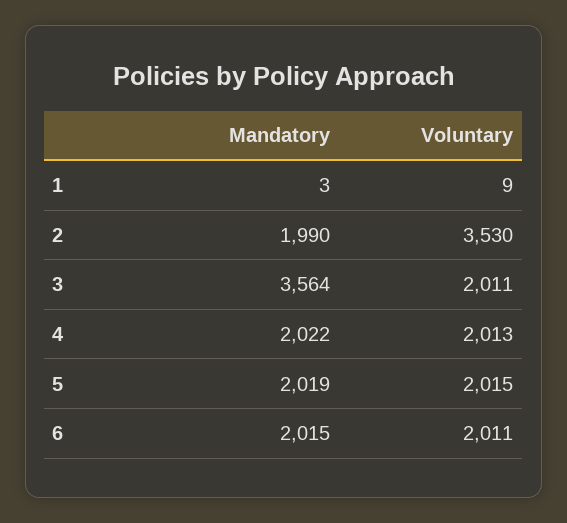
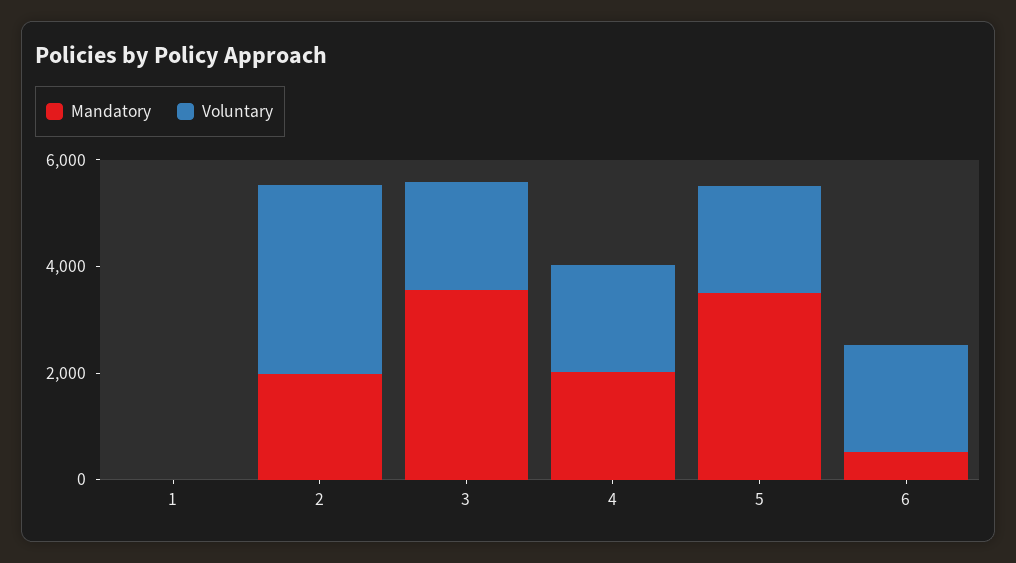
Mandatory, 5: 2019 -> 3500
Mandatory, 6: 2015 -> 500

